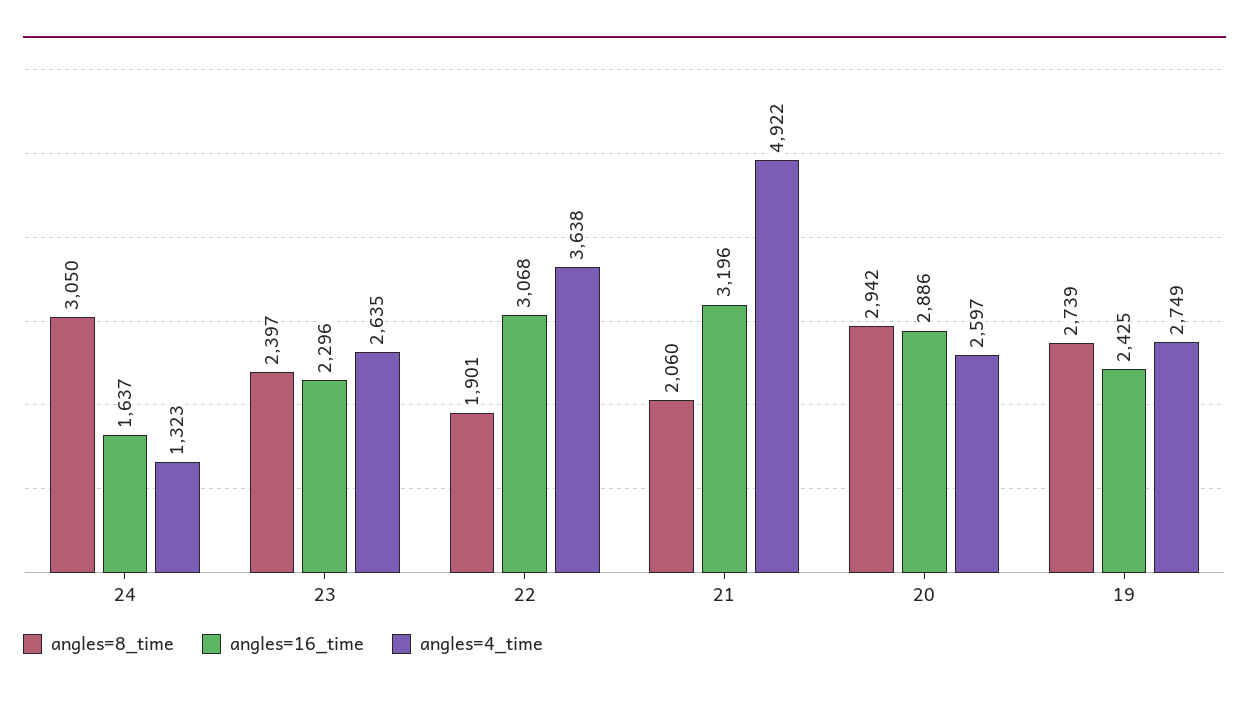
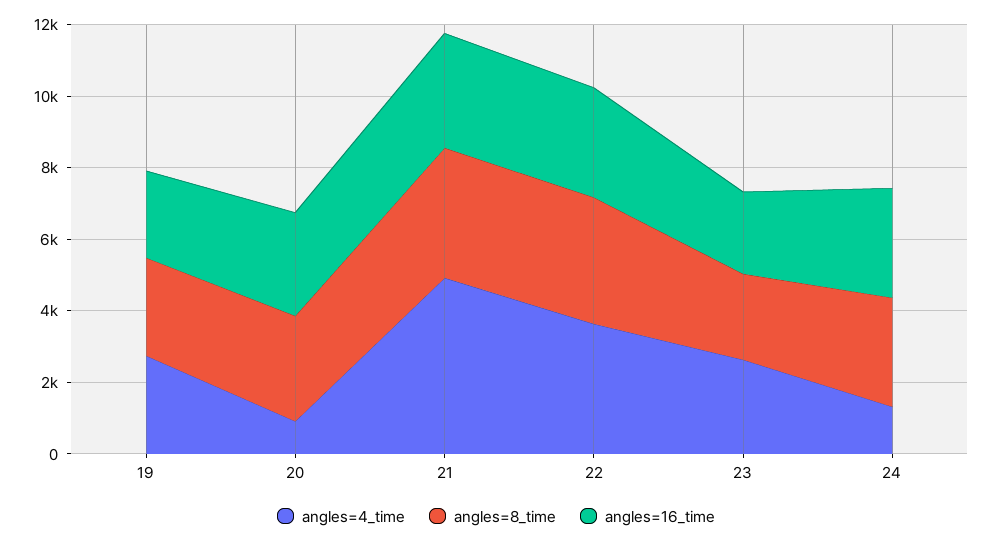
angles=16_time, 24: 1637 -> 3000
angles=8_time, 22: 1901 -> 3500
angles=8_time, 21: 2060 -> 3500
angles=4_time, 20: 2597 -> 1000

